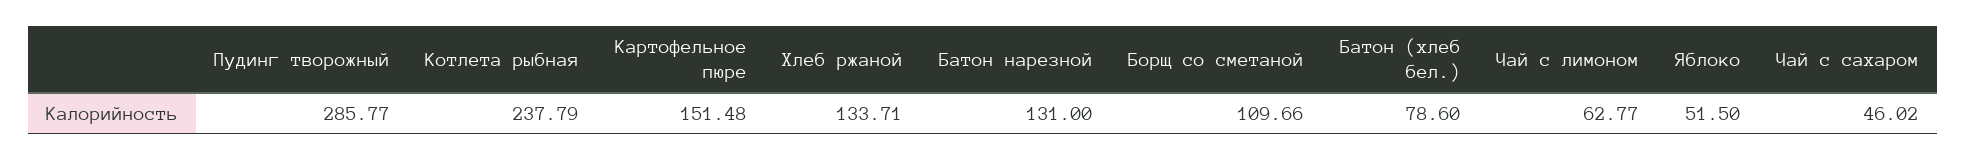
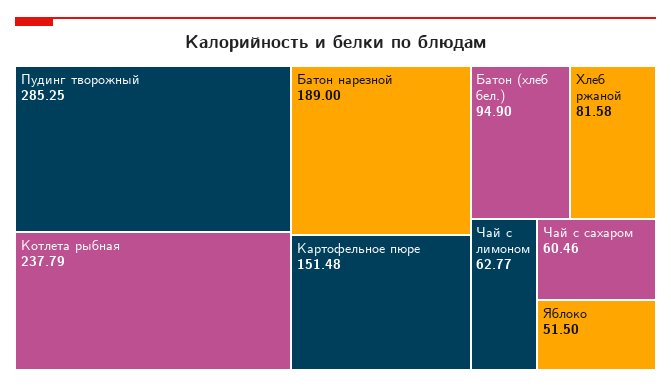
Пудинг творожный: 285.77 -> 285.25
Хлеб ржаной: 133.71 -> 81.58
Батон нарезной: 131 -> 189
Борщ со сметаной: 109.66 -> none
Батон (хлеб бел.): 78.6 -> 94.9
Чай с сахаром: 46.02 -> 60.46

